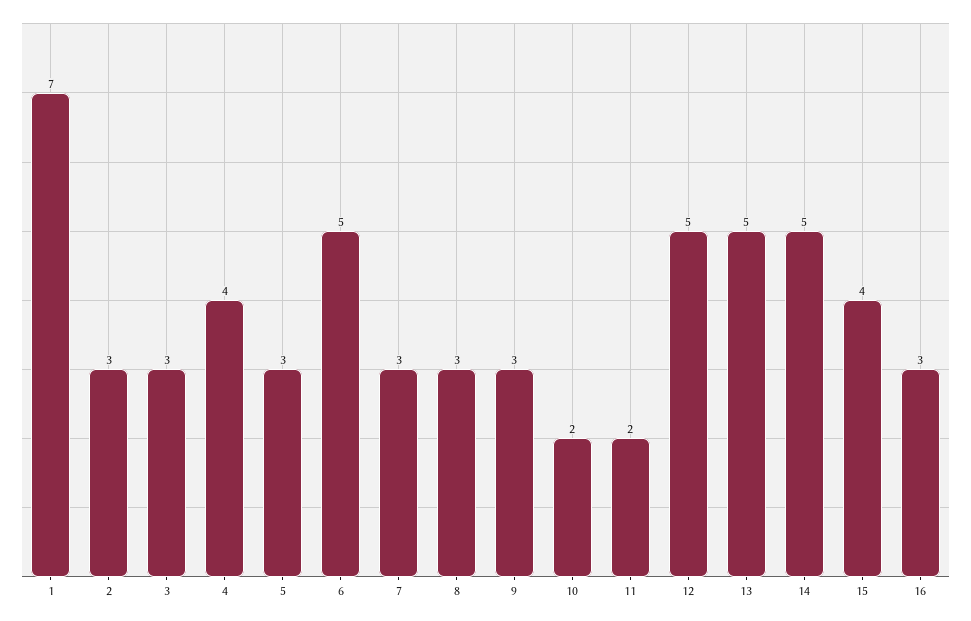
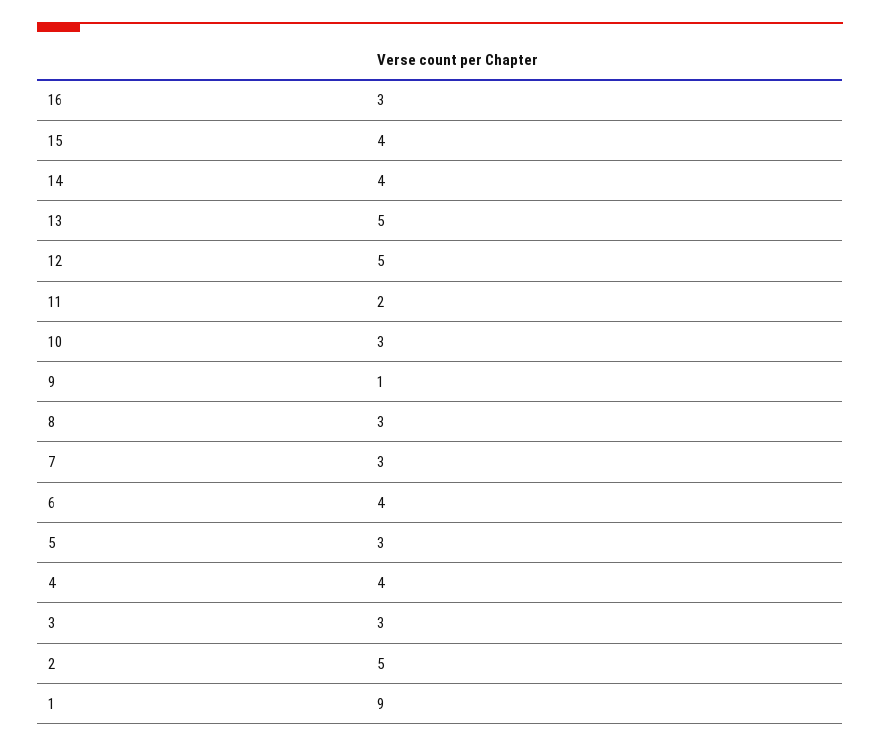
1: 7 -> 9
2: 3 -> 5
6: 5 -> 4
9: 3 -> 1
10: 2 -> 3
14: 5 -> 4

